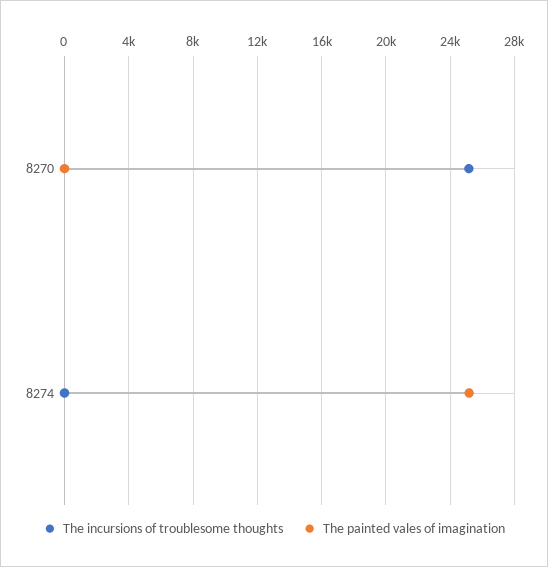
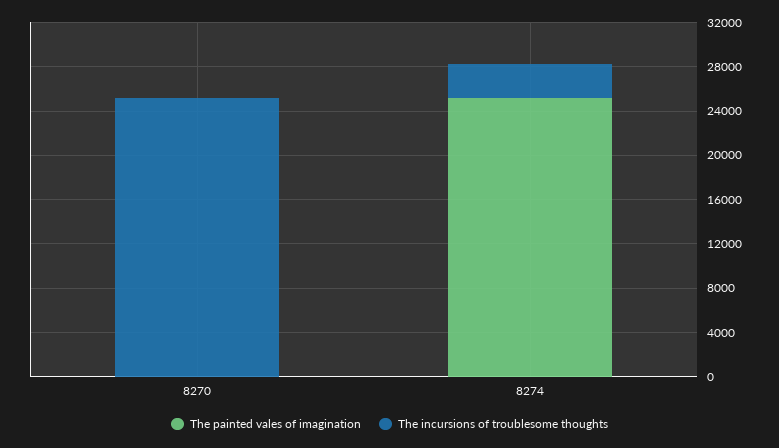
The incursions of troublesome thoughts, 8274: 0 -> 3000

